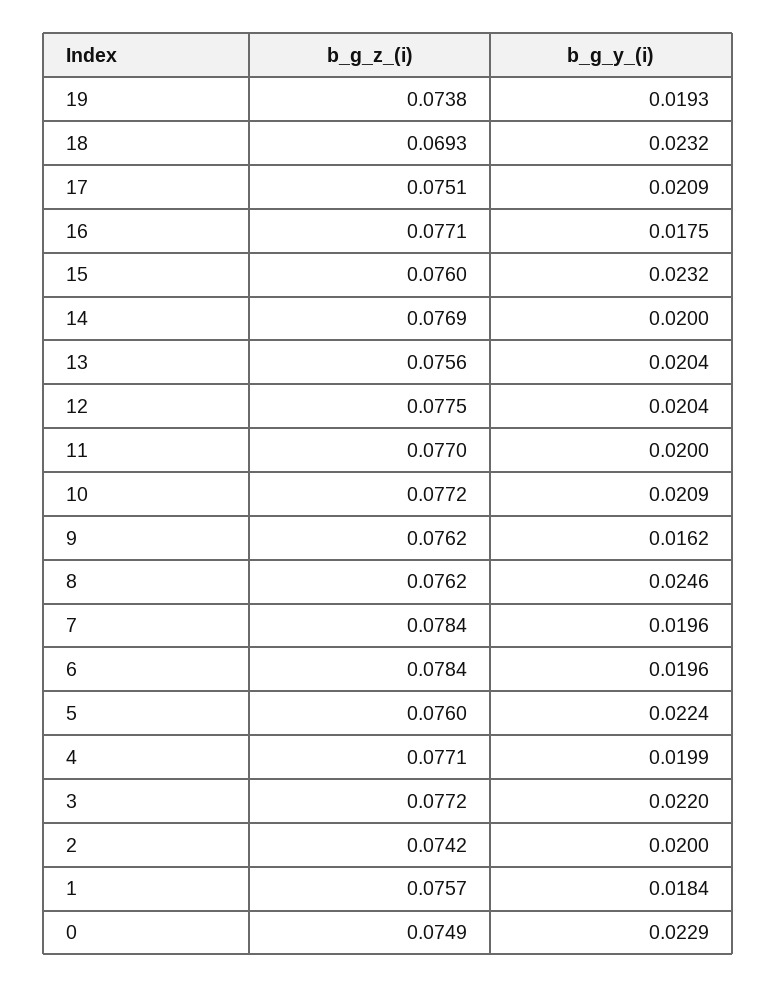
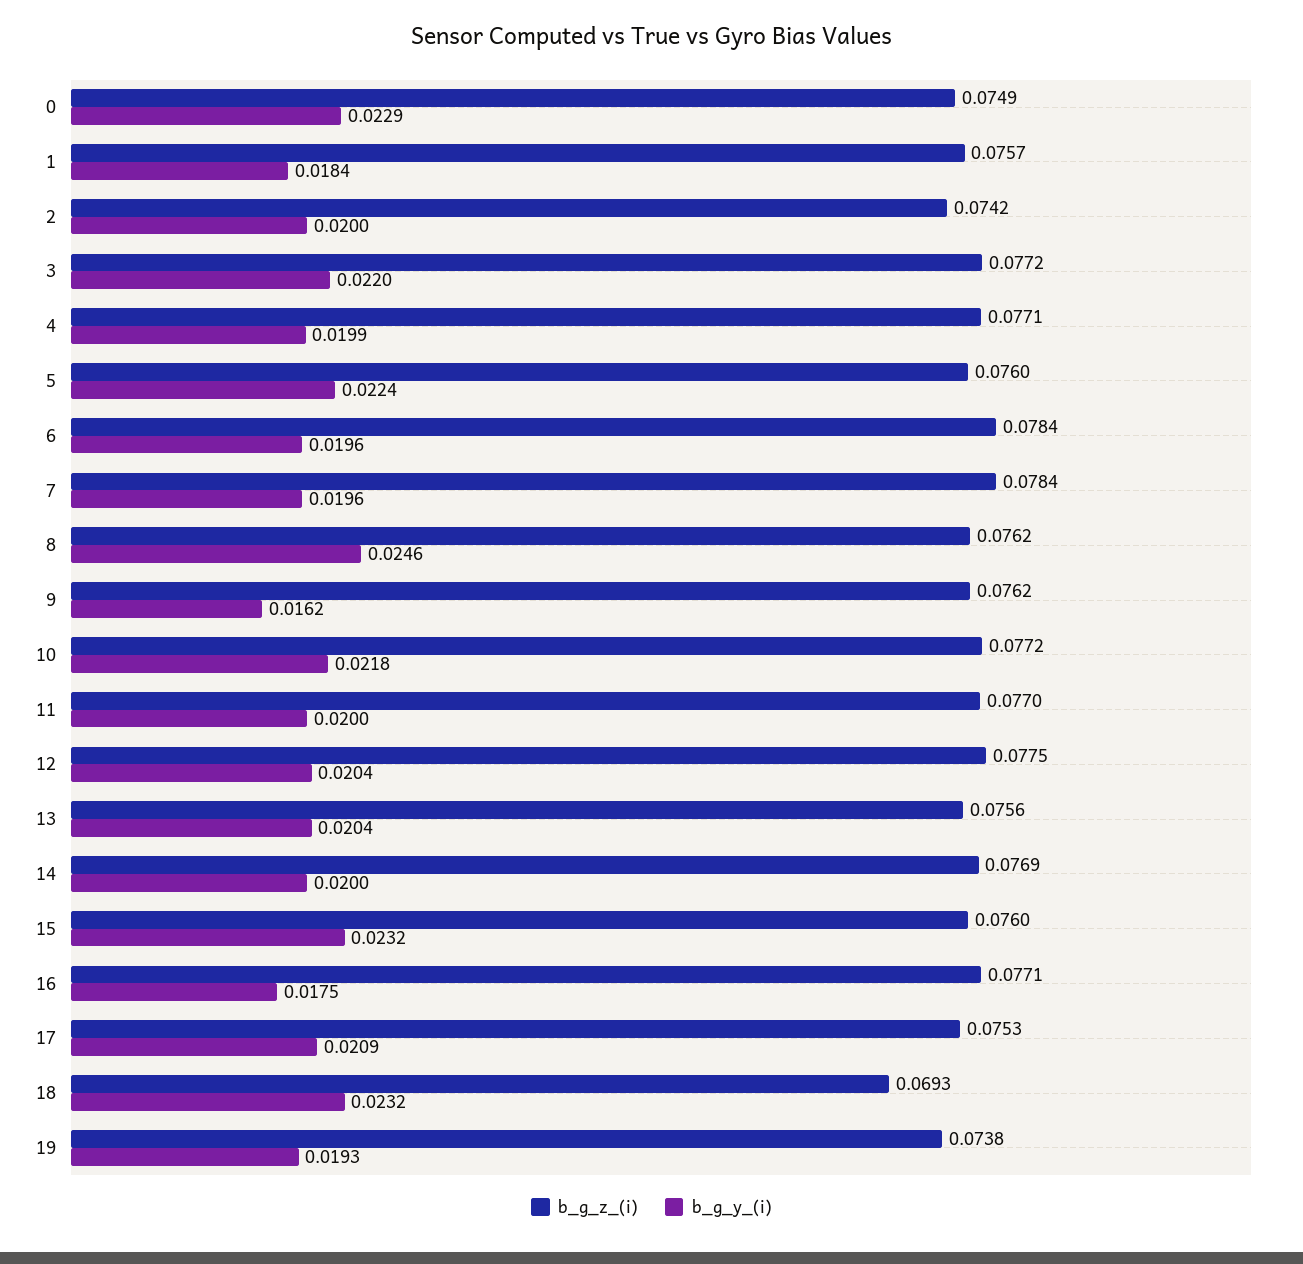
b_g_z_(i), 17: 0.0751 -> 0.0753
b_g_y_(i), 10: 0.0209 -> 0.0218

